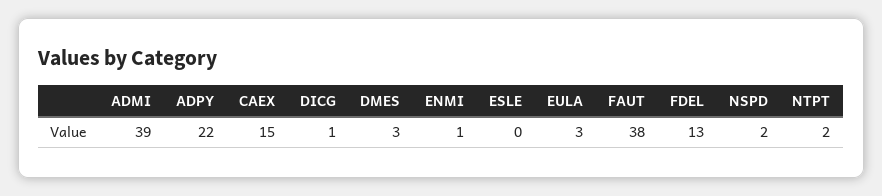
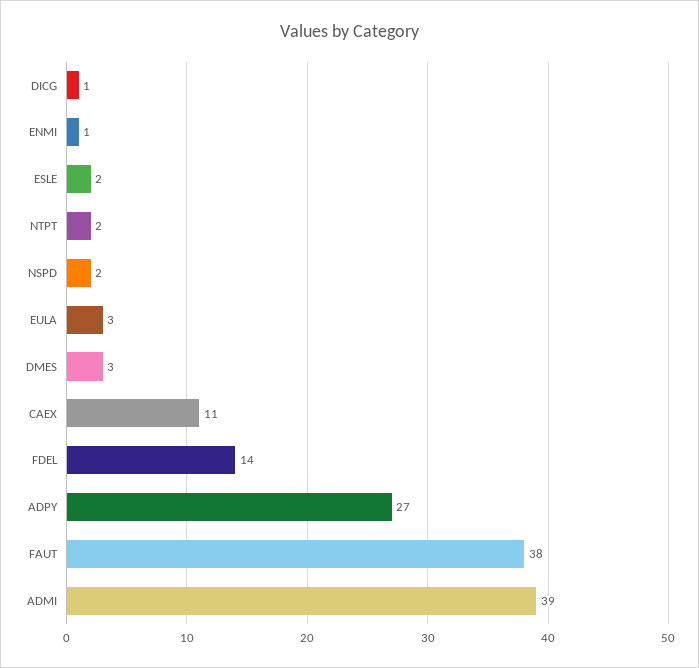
ADPY: 22 -> 27
CAEX: 15 -> 11
ESLE: 0 -> 2
FDEL: 13 -> 14

